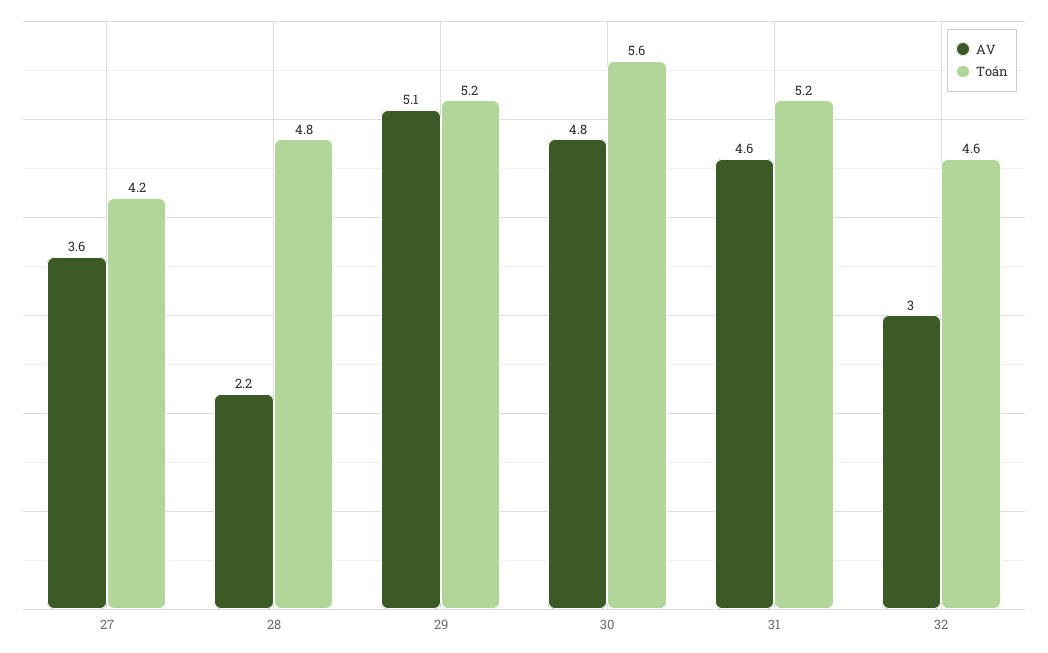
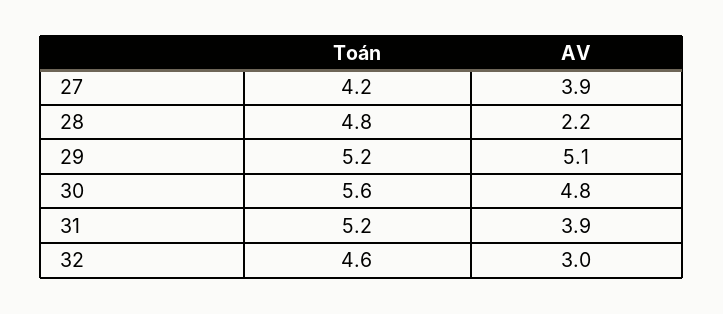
AV, 27: 3.6 -> 3.9
AV, 31: 4.6 -> 3.9

